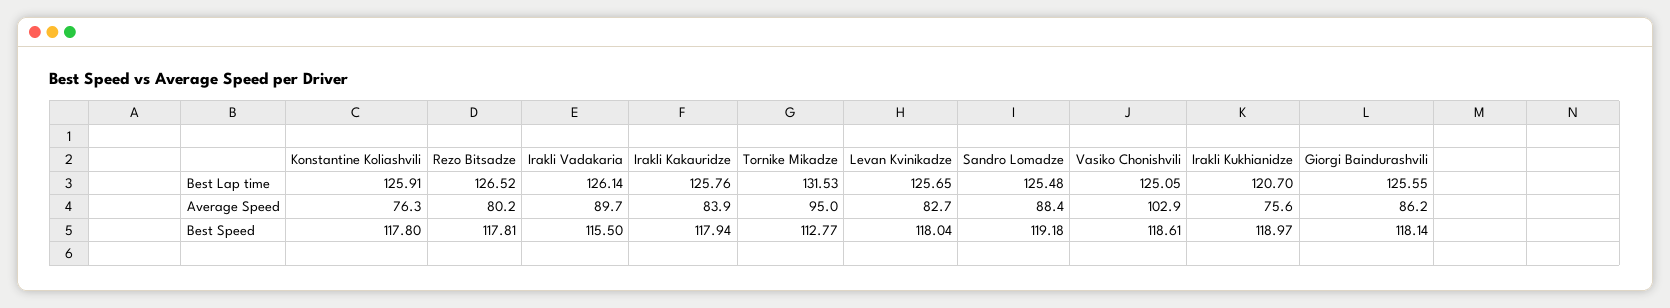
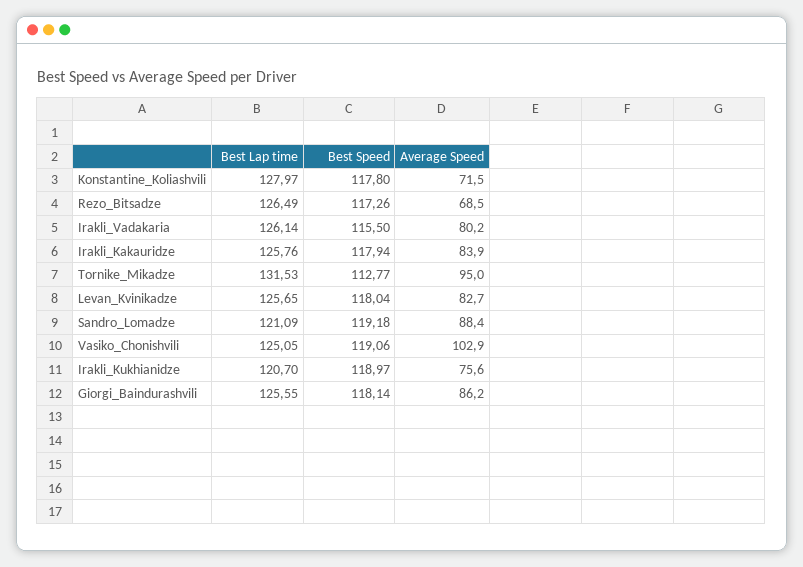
Konstantine Koliashvili, Best Lap time: 125.91 -> 127.97
Rezo Bitsadze, Best Lap time: 126.52 -> 126.49
Sandro Lomadze, Best Lap time: 125.48 -> 121.09
Konstantine Koliashvili, Average Speed: 76.3 -> 71.5
Rezo Bitsadze, Average Speed: 80.2 -> 68.5
Irakli Vadakaria, Average Speed: 89.7 -> 80.2
Rezo Bitsadze, Best Speed: 117.81 -> 117.26
Vasiko Chonishvili, Best Speed: 118.61 -> 119.06

